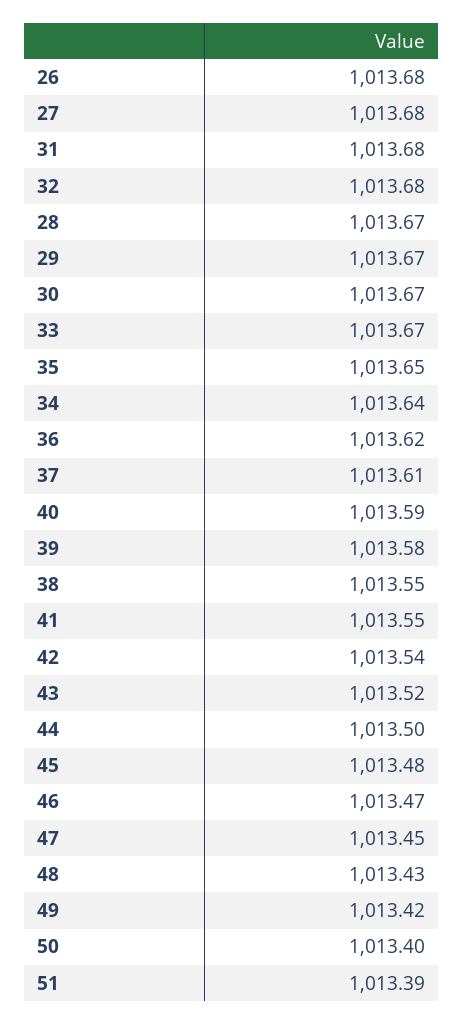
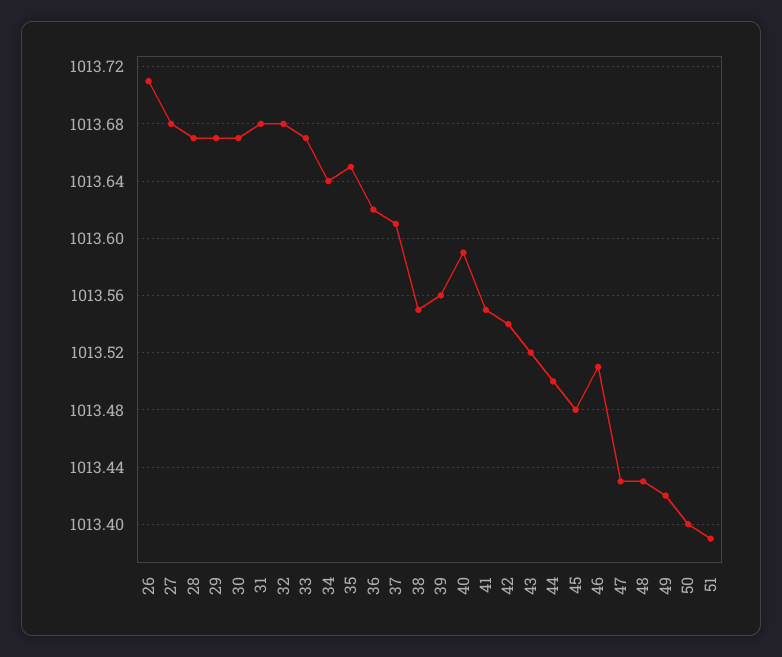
26: 1013.68 -> 1013.71
39: 1013.58 -> 1013.56
46: 1013.47 -> 1013.51
47: 1013.45 -> 1013.43

